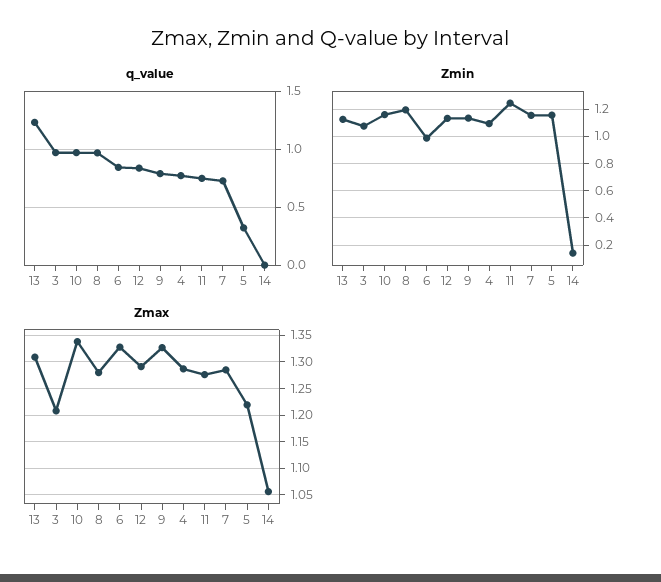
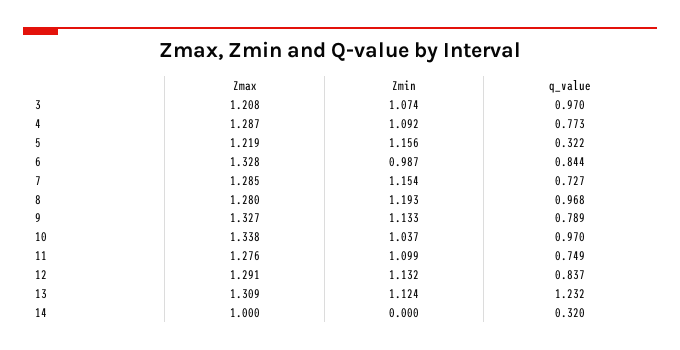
q_value, 14: 0 -> 0.32
Zmin, 10: 1.15 -> 1.037
Zmin, 11: 1.25 -> 1.099
Zmin, 14: 0.15 -> 0
Zmax, 14: 1.05 -> 1

